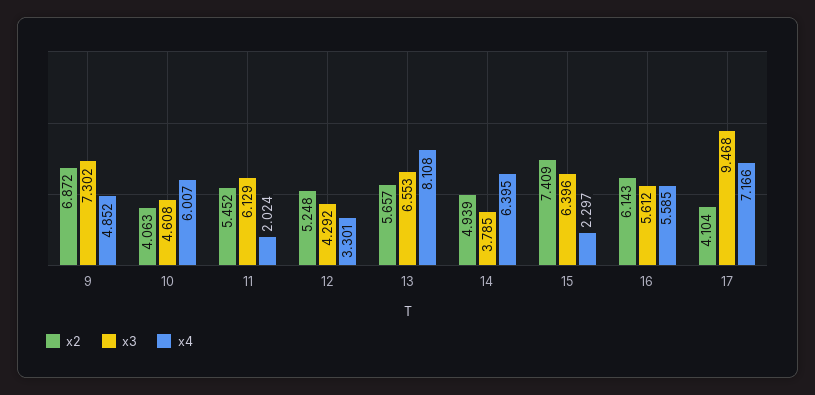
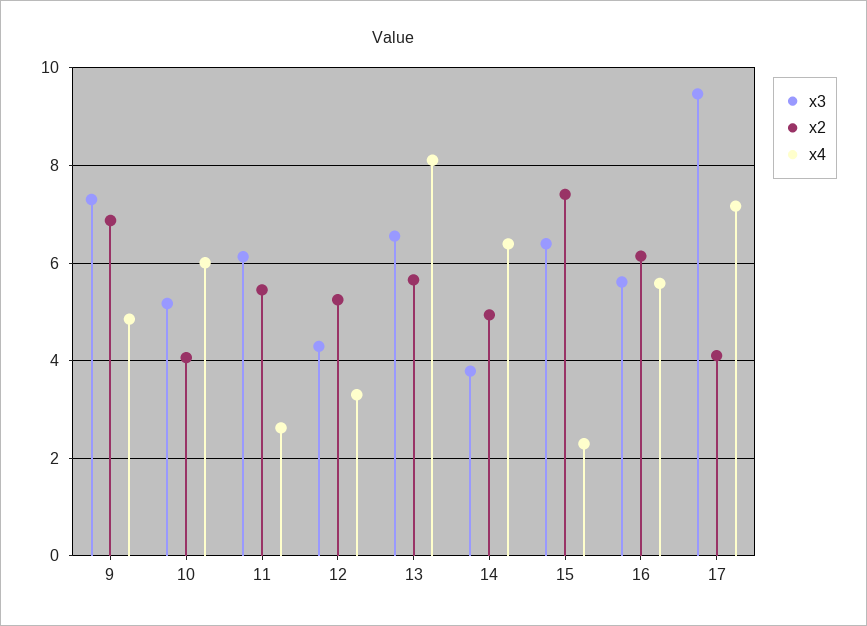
x3, 10: 4.608 -> 5.2
x4, 11: 2.024 -> 2.6

